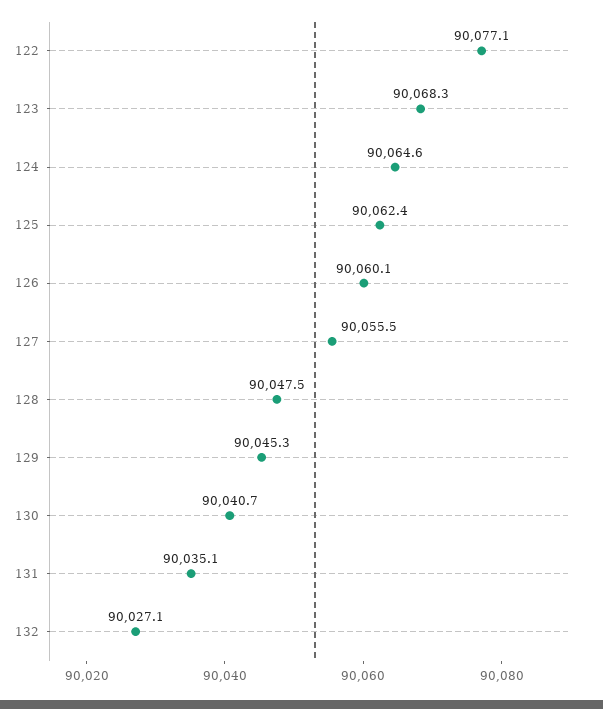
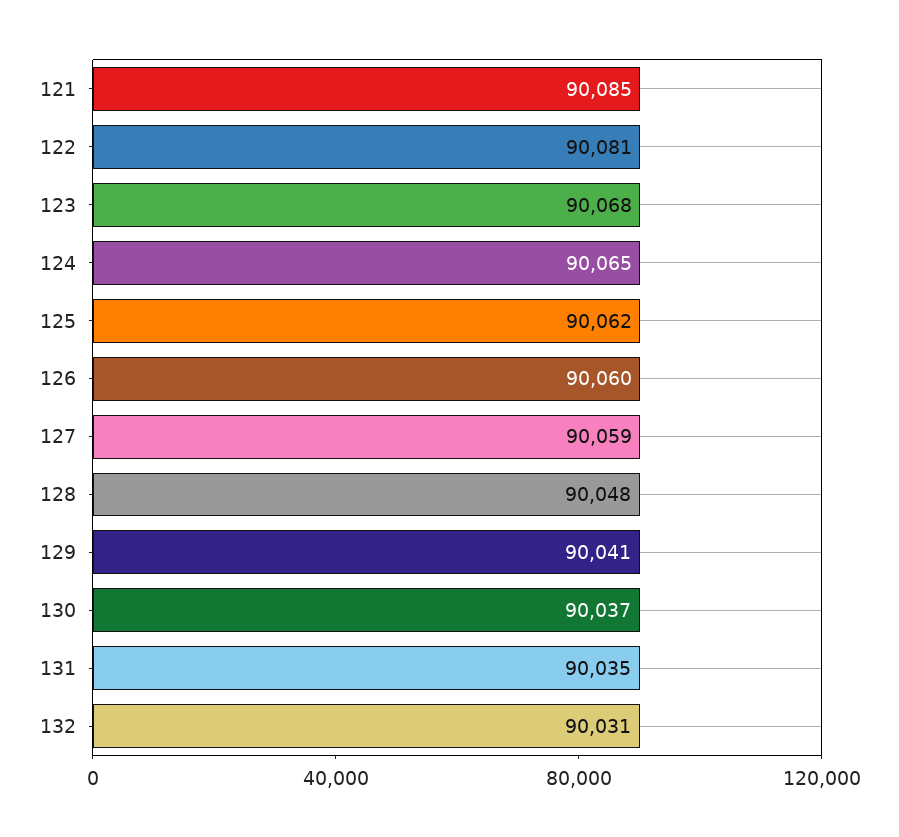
122: 90077.1 -> 90081
127: 90055.5 -> 90059
129: 90045.3 -> 90041
130: 90040.7 -> 90037
132: 90027.1 -> 90031
121: none -> 90085

